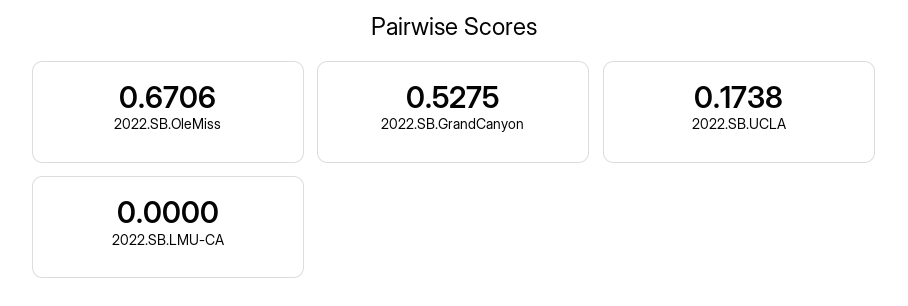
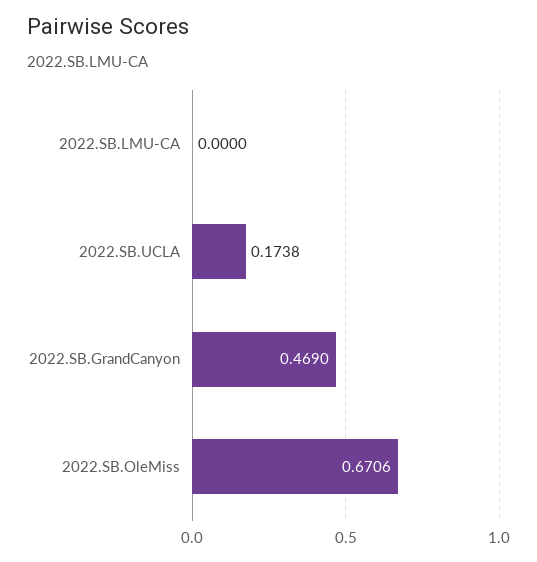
2022.SB.GrandCanyon: 0.5275 -> 0.469

